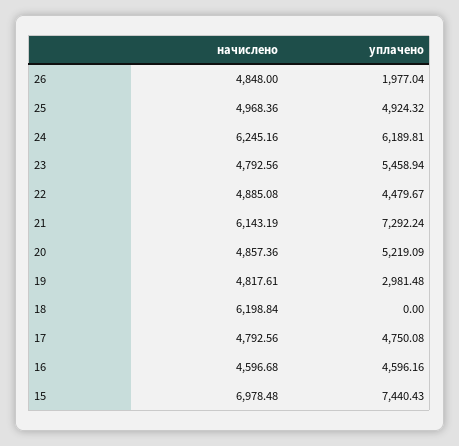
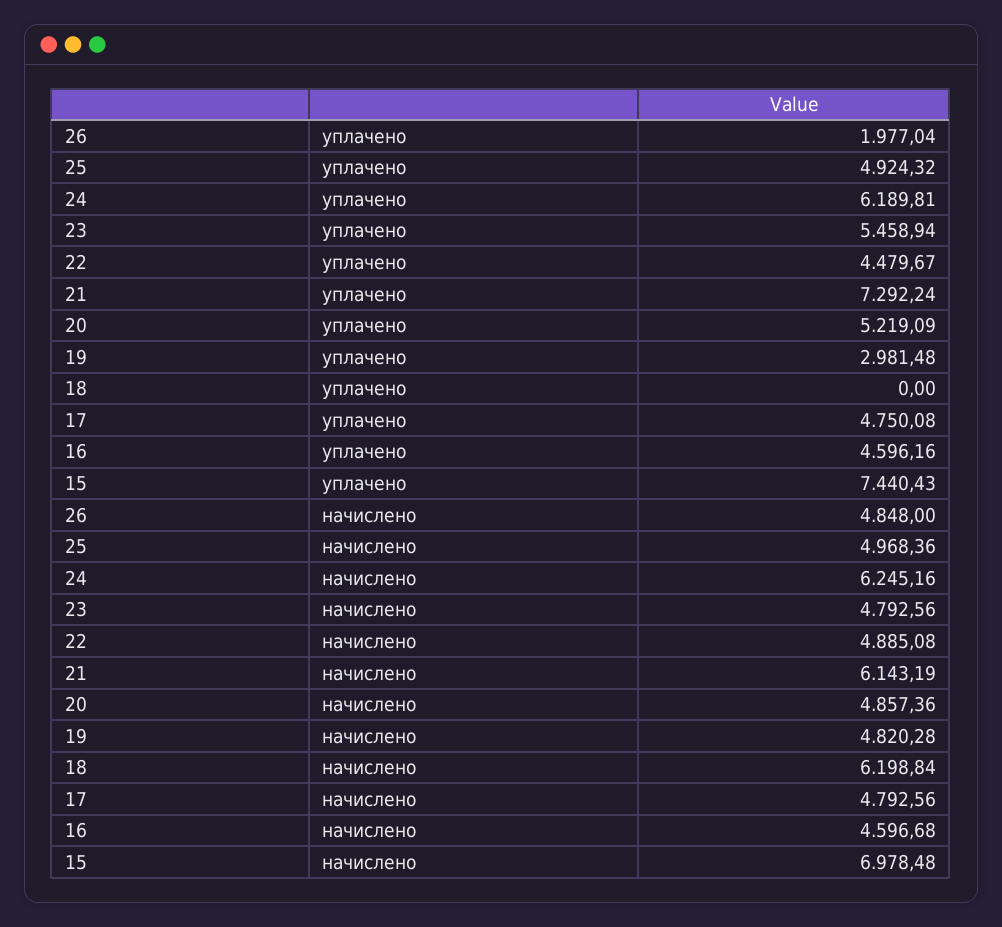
начислено, 19: 4817.61 -> 4820.28

